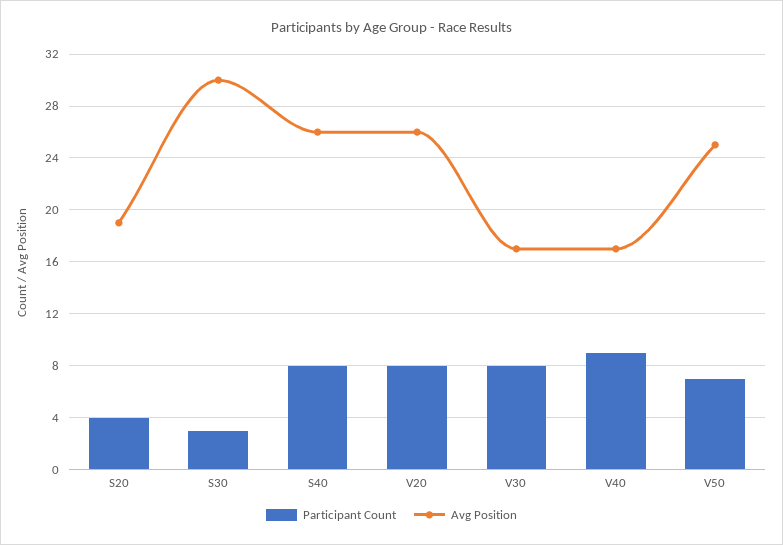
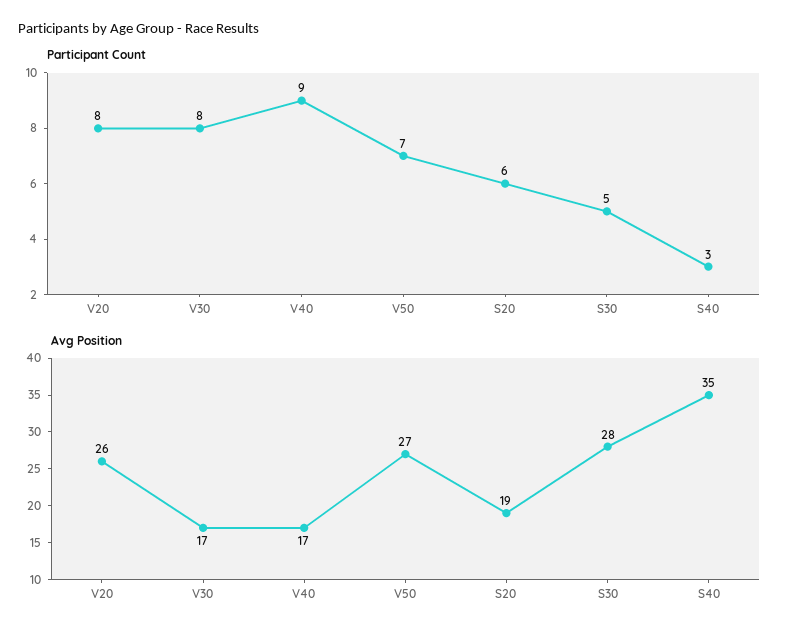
Participant Count, S20: 4 -> 6
Participant Count, S30: 3 -> 5
Avg Position, S30: 30 -> 28
Participant Count, S40: 8 -> 3
Avg Position, S40: 26 -> 35
Avg Position, V50: 25 -> 27

